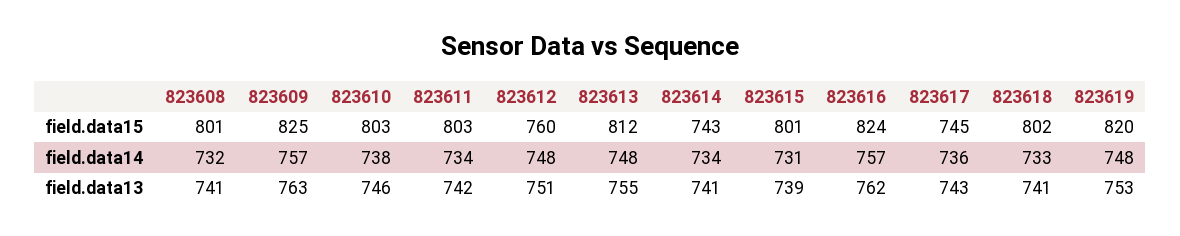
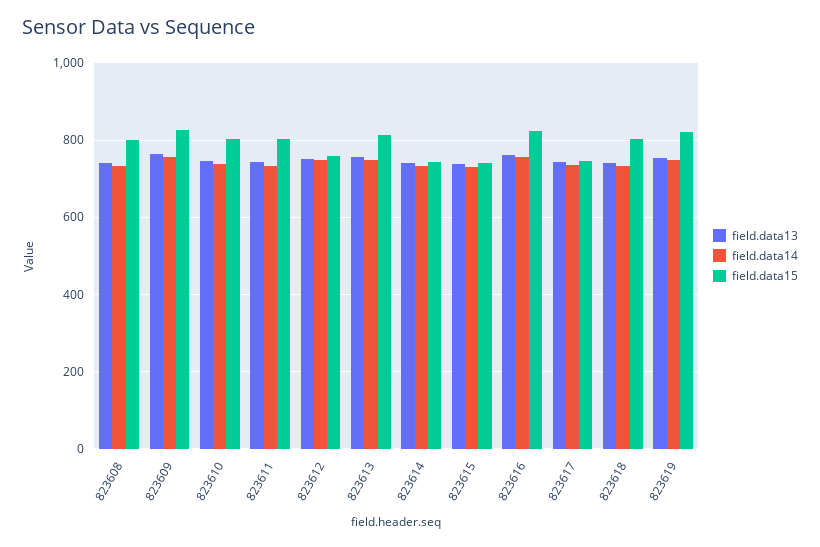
field.data15, 823615: 801 -> 740

